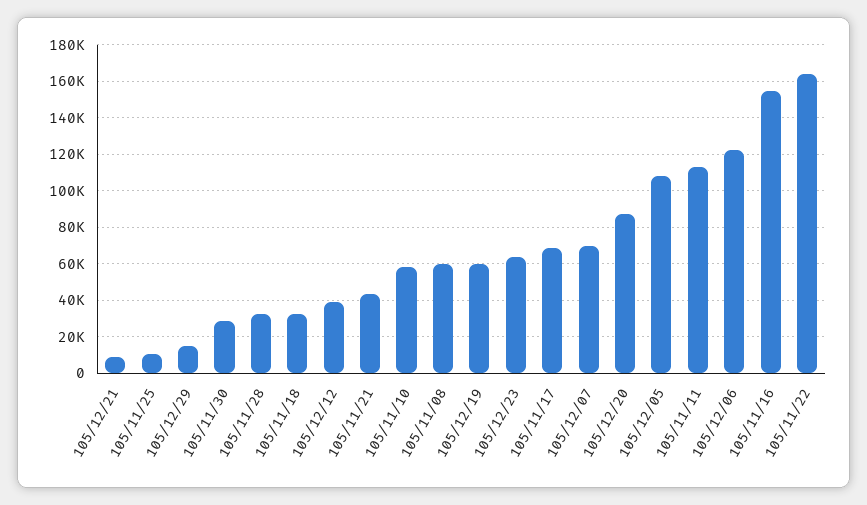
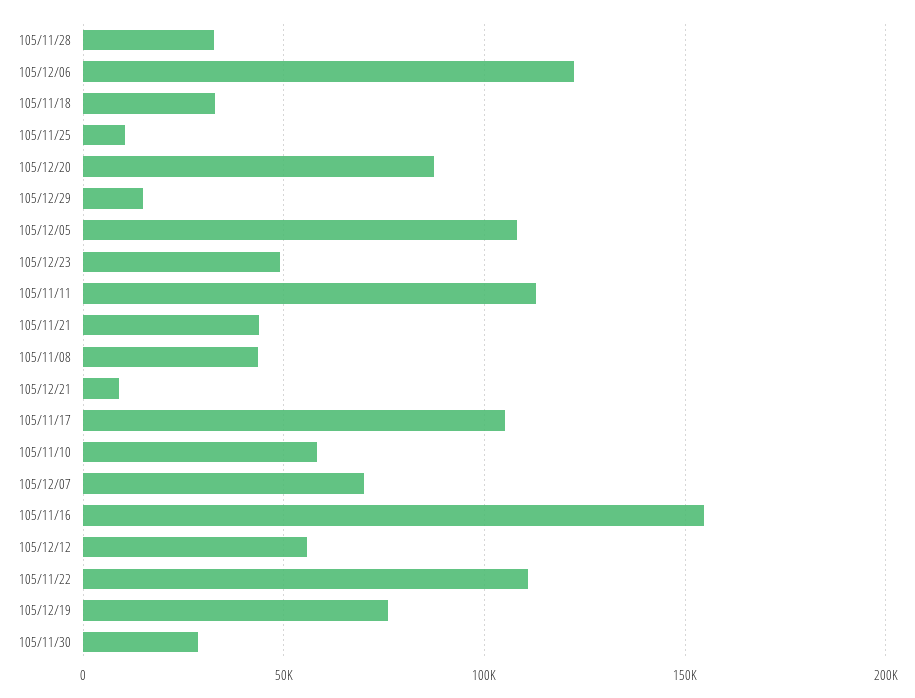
105/12/12: 40000 -> 55000
105/11/08: 60000 -> 45000
105/12/19: 60000 -> 75000
105/12/23: 65000 -> 50000
105/11/17: 70000 -> 105000
105/11/22: 165000 -> 110000

